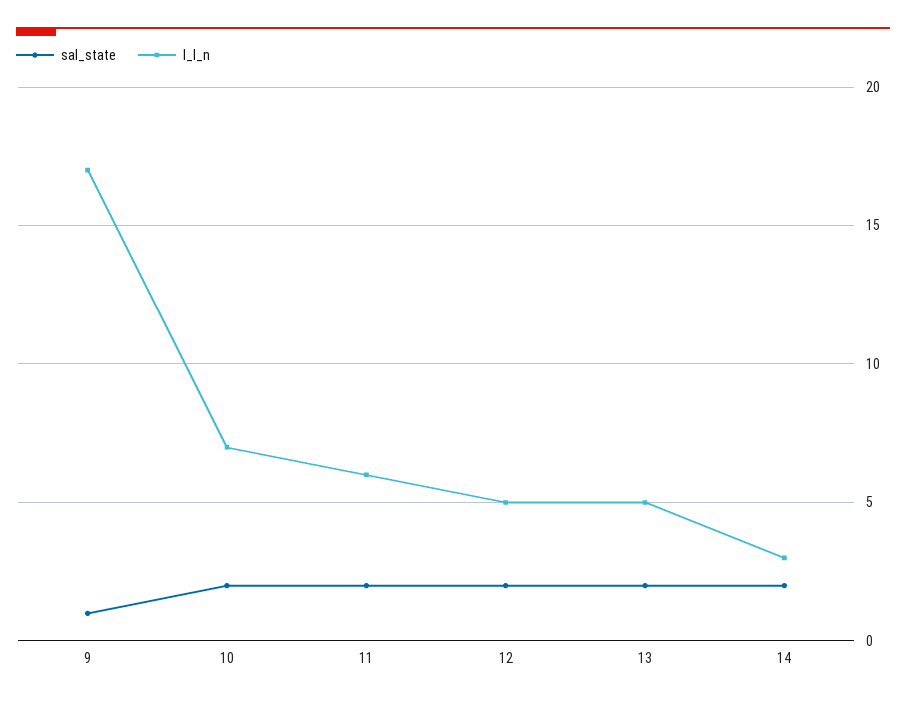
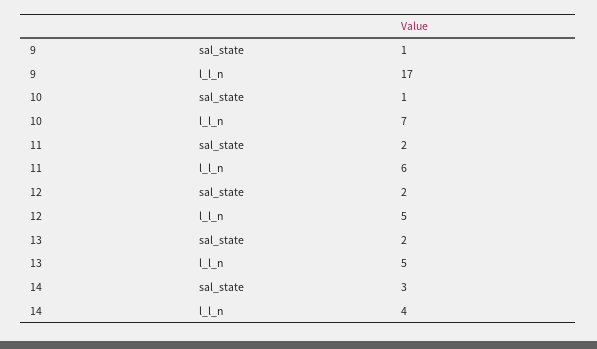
sal_state, 10: 2 -> 1
sal_state, 14: 2 -> 3
l_l_n, 14: 3 -> 4

